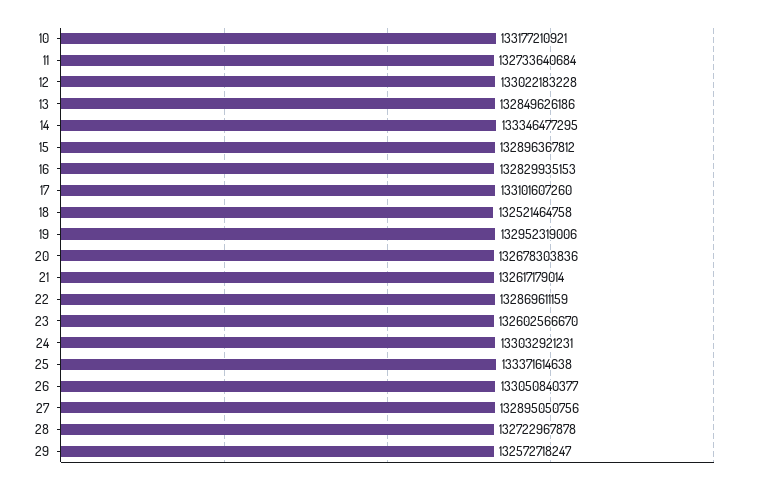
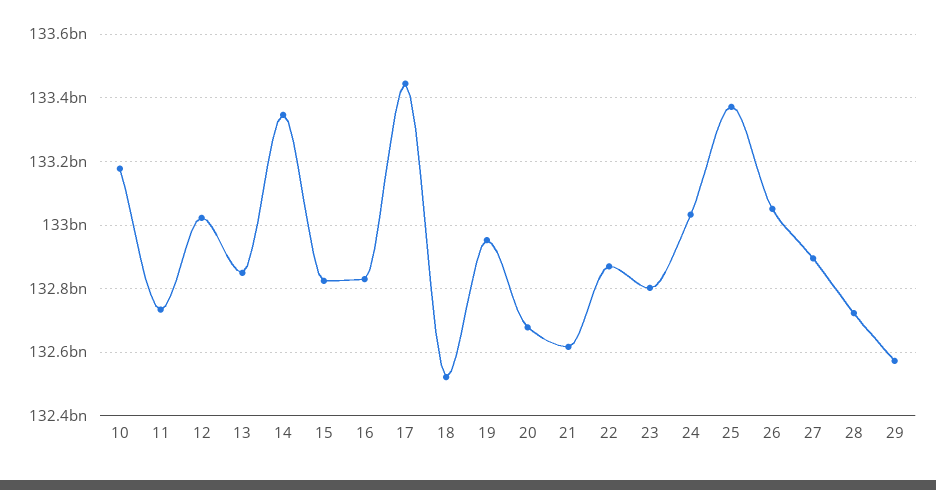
15: 132896367812 -> 132820000000
17: 133101607260 -> 133440000000
23: 132602566670 -> 132800000000

